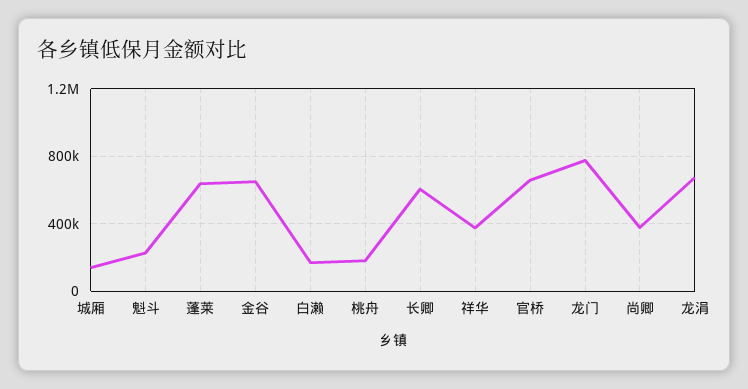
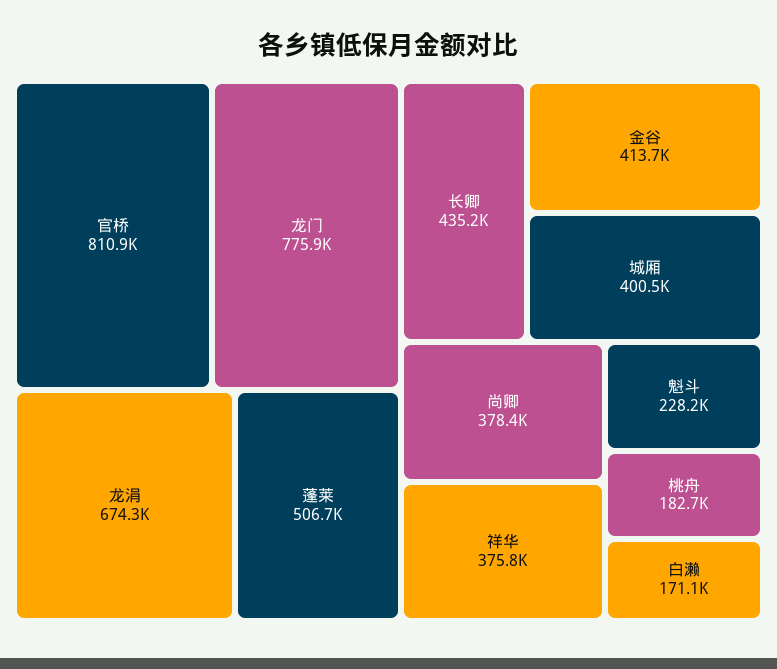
城厢: 150000 -> 400500
蓬莱: 650000 -> 506700
金谷: 650000 -> 413700
长卿: 600000 -> 435200
官桥: 650000 -> 810900

